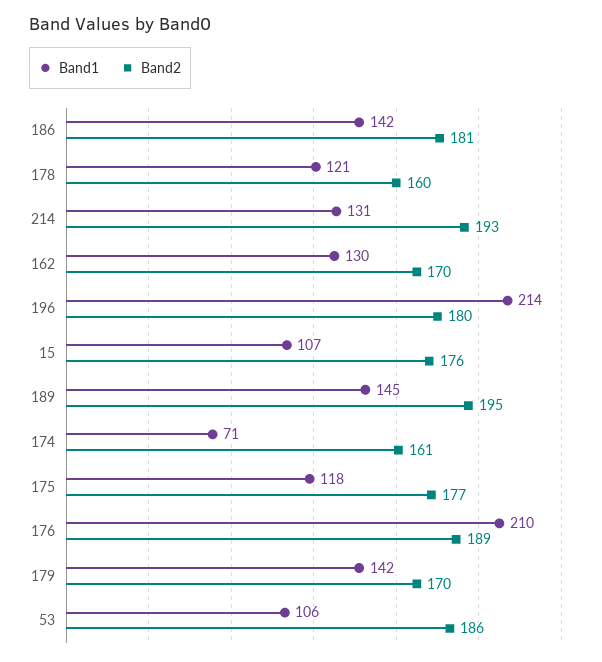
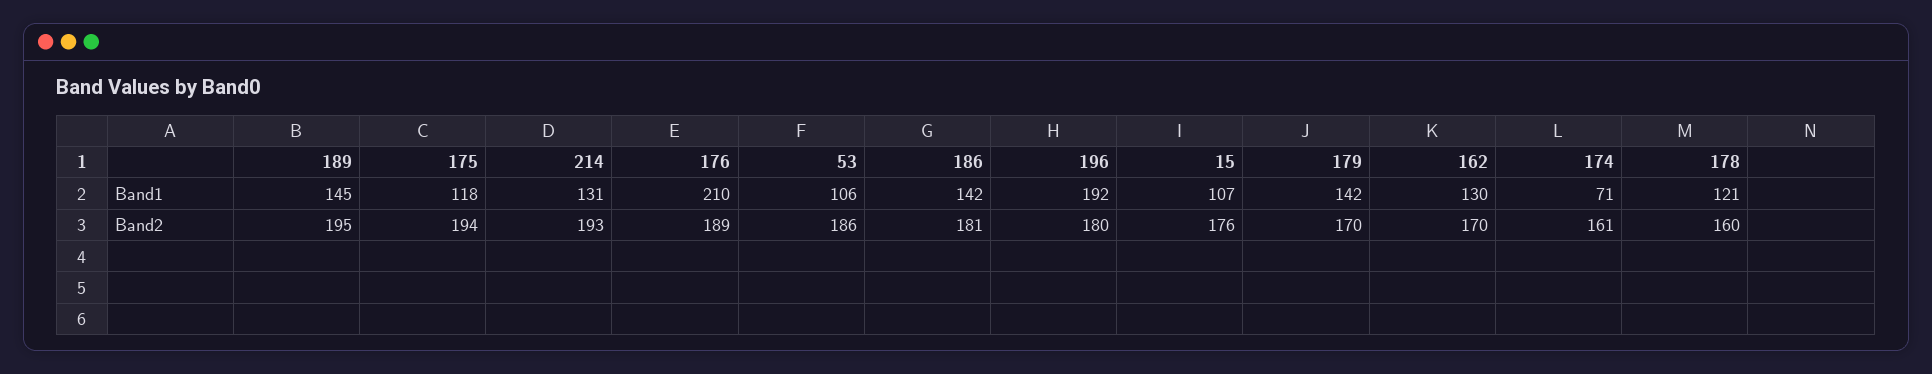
Band1, 196: 214 -> 192
Band2, 175: 177 -> 194

